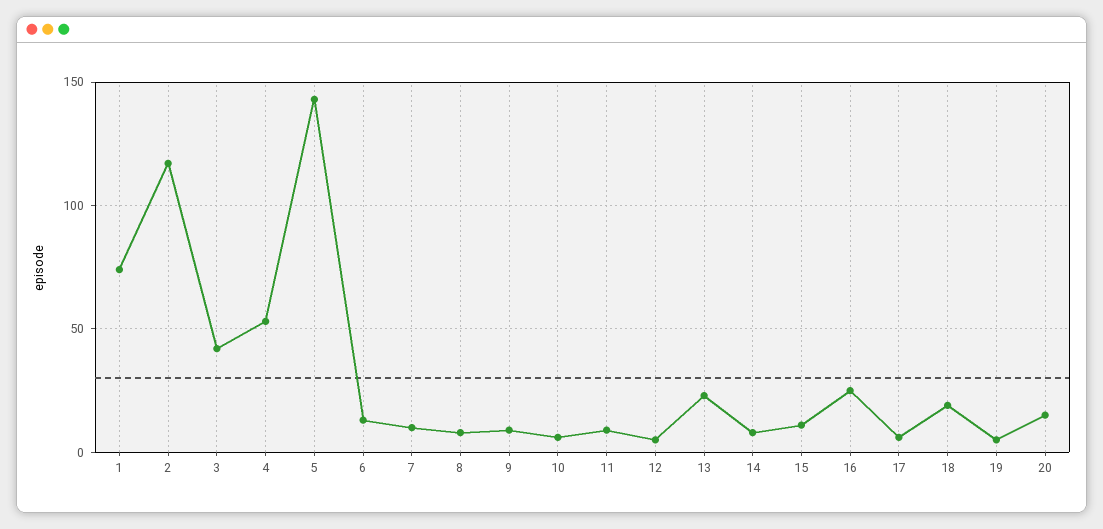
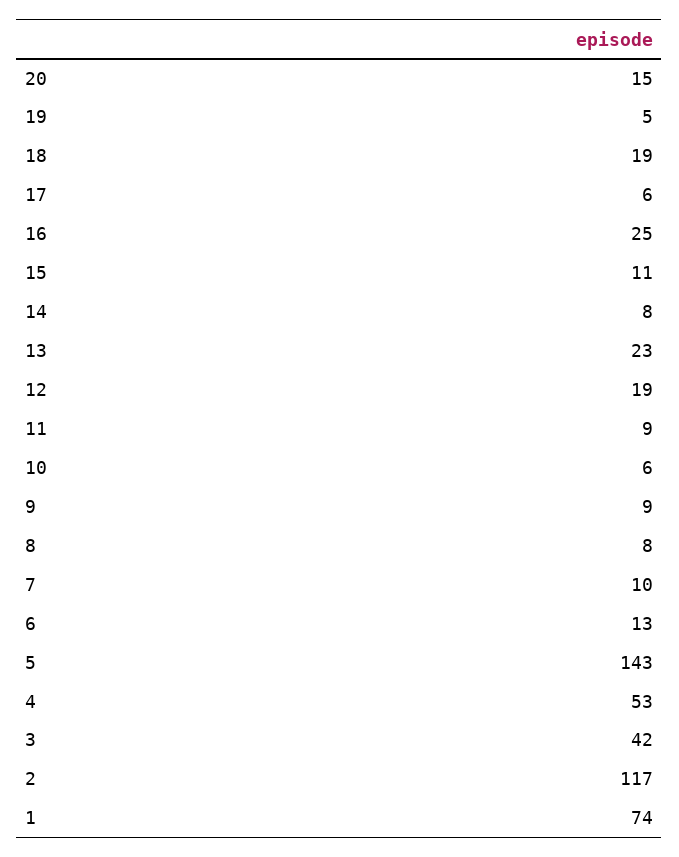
12: 5 -> 19

